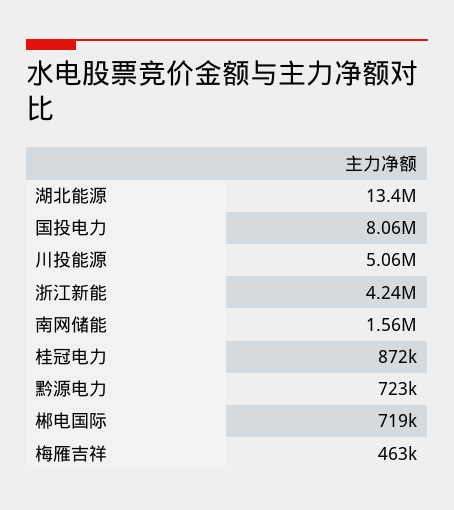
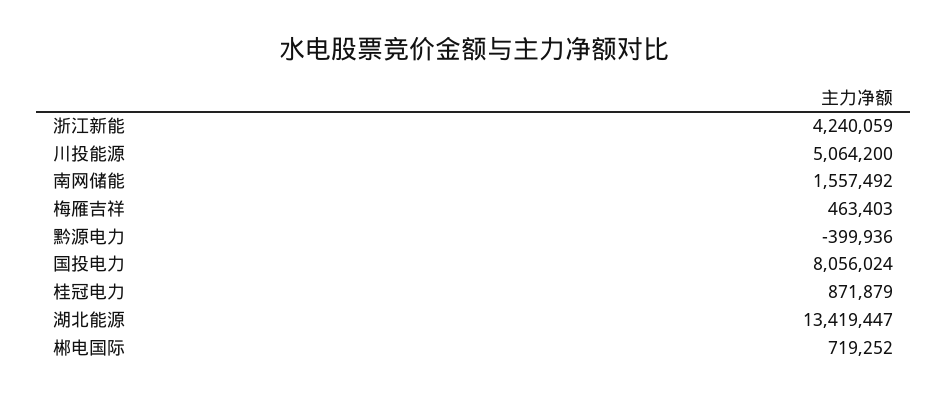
黔源电力: 723000 -> -399936

